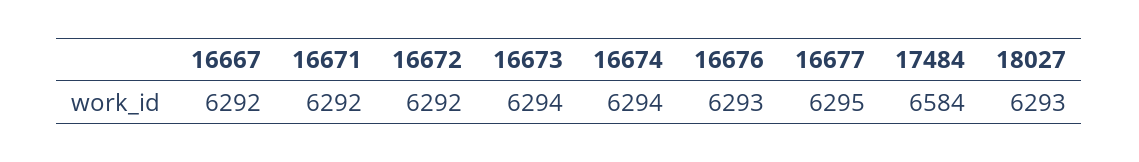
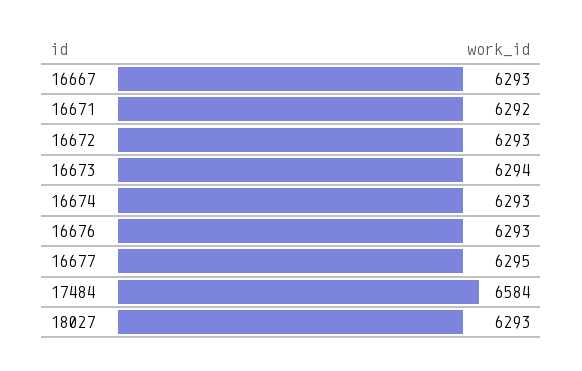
16667: 6292 -> 6293
16672: 6292 -> 6293
16674: 6294 -> 6293

